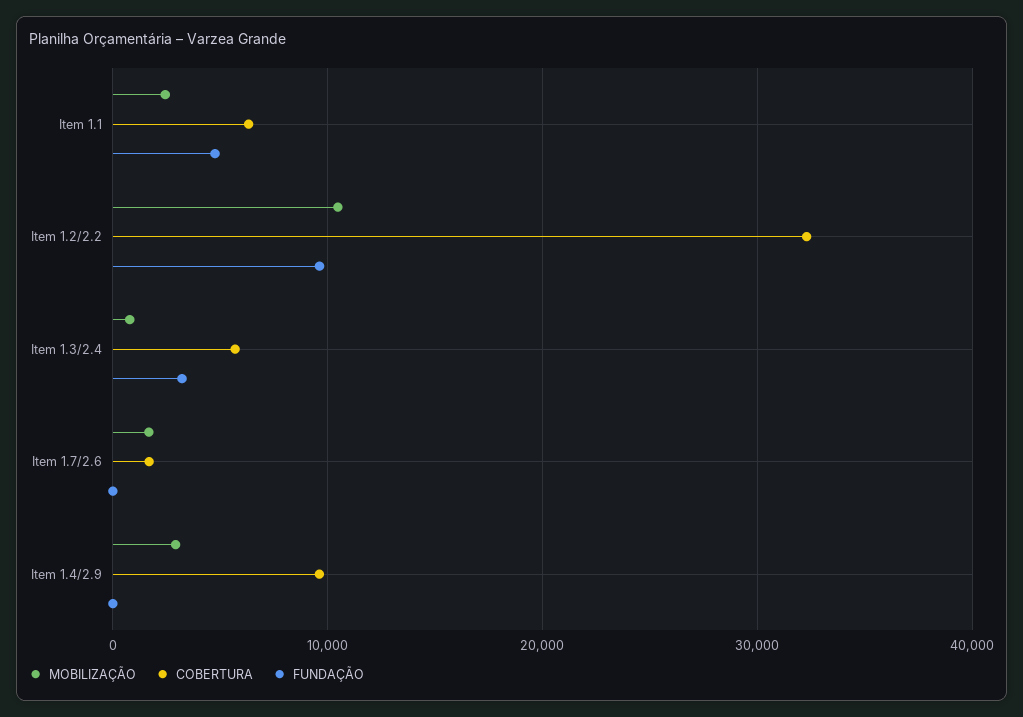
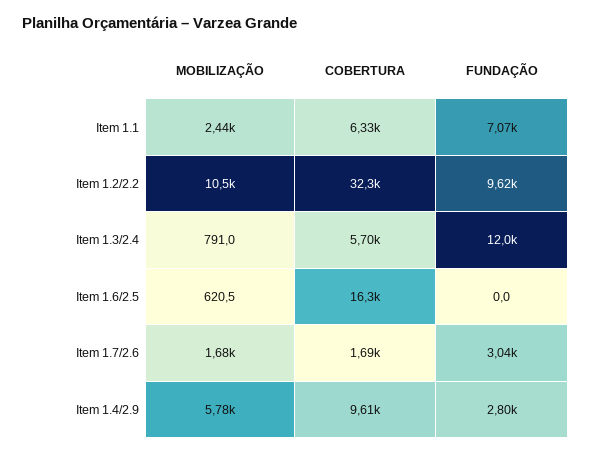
FUNDAÇÃO, Item 1.1: 5000 -> 7070
FUNDAÇÃO, Item 1.3/2.4: 3000 -> 12000
FUNDAÇÃO, Item 1.7/2.6: 0 -> 3040
MOBILIZAÇÃO, Item 1.4/2.9: 3000 -> 5780
FUNDAÇÃO, Item 1.4/2.9: 0 -> 2800
MOBILIZAÇÃO, Item 1.6/2.5: none -> 620.5
COBERTURA, Item 1.6/2.5: none -> 16300
FUNDAÇÃO, Item 1.6/2.5: none -> 0

